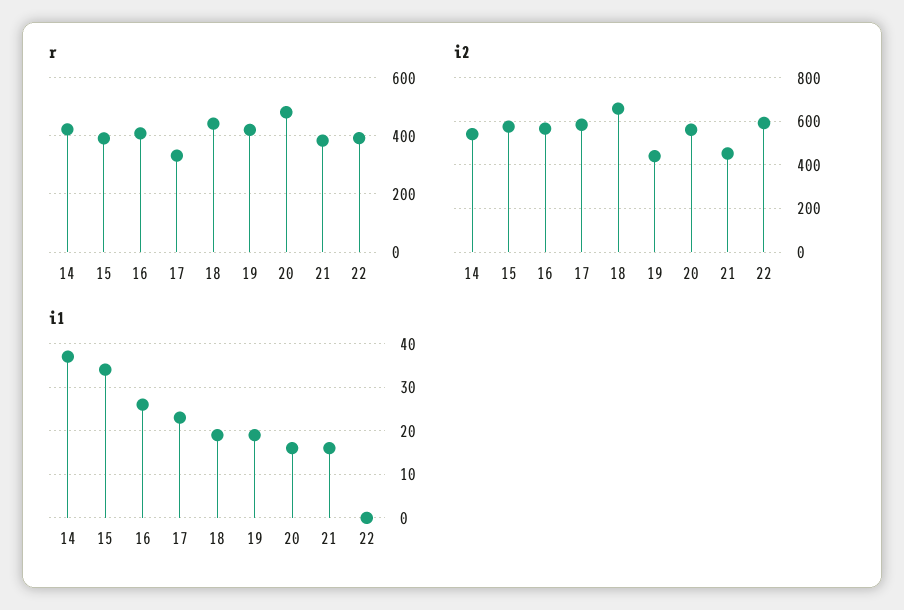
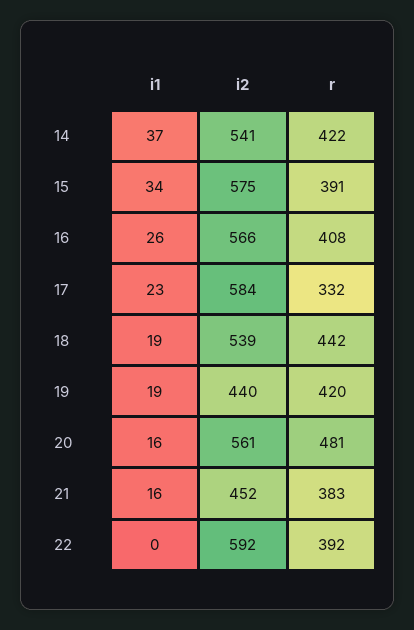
i2, 18: 650 -> 539

